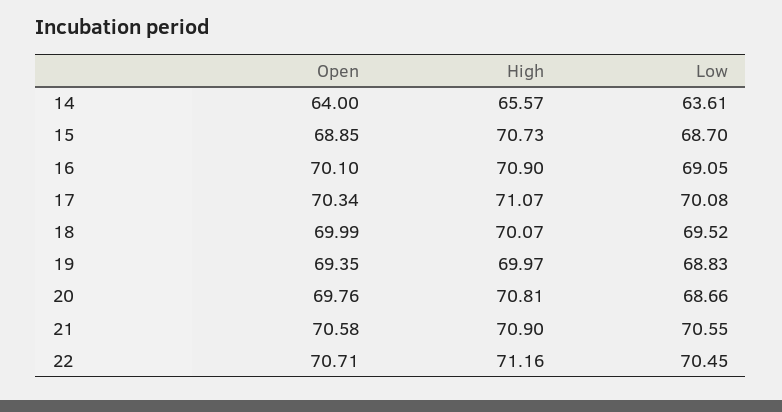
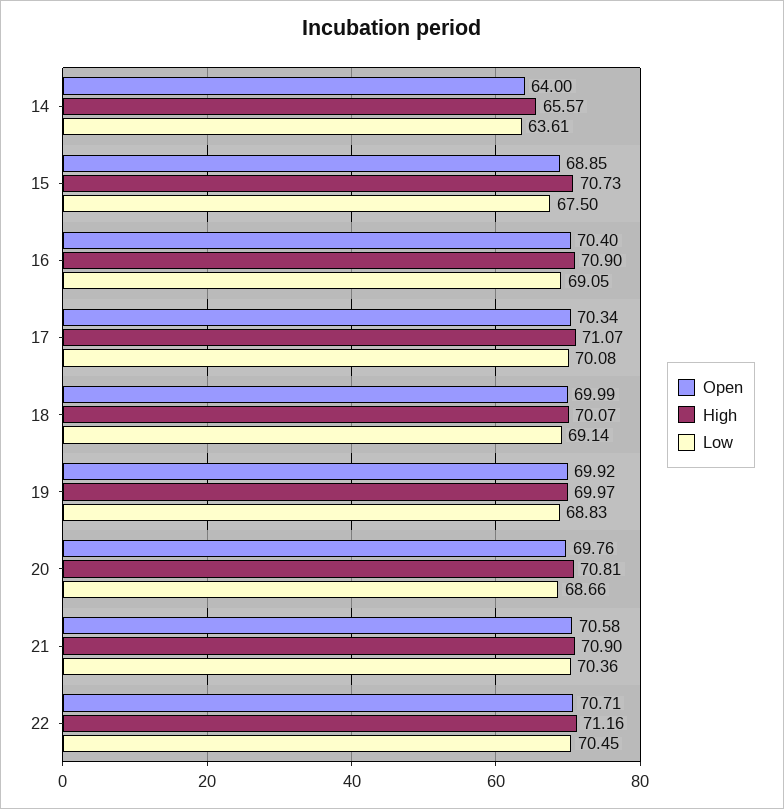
Low, 15: 68.7 -> 67.5
Open, 16: 70.1 -> 70.4
Low, 18: 69.52 -> 69.14
Open, 19: 69.35 -> 69.92
Low, 21: 70.55 -> 70.36

